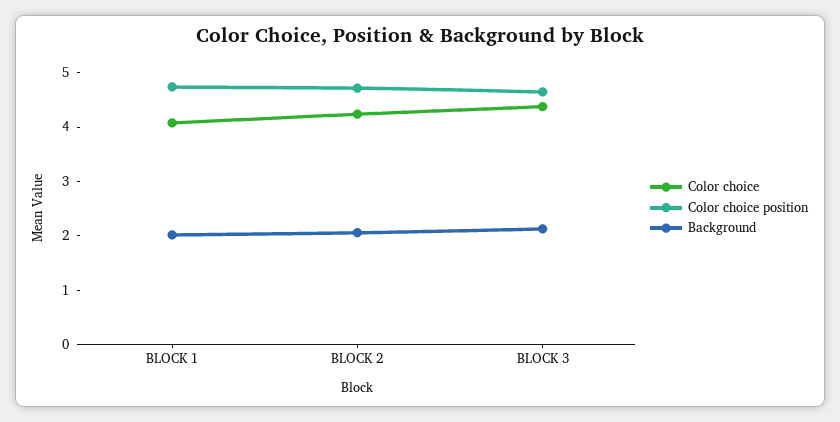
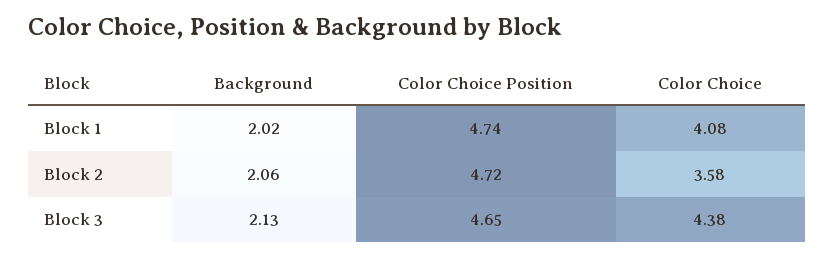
Color choice, BLOCK 2: 4.2 -> 3.58

